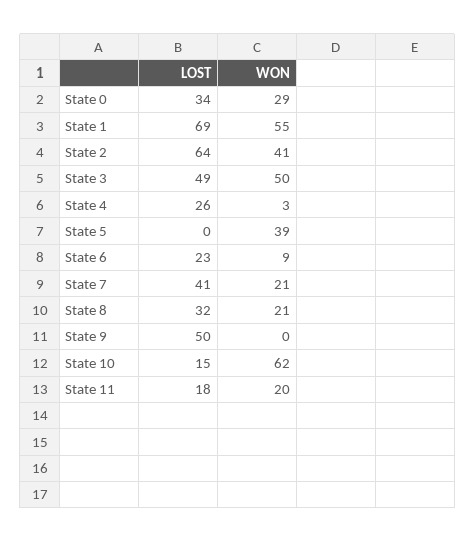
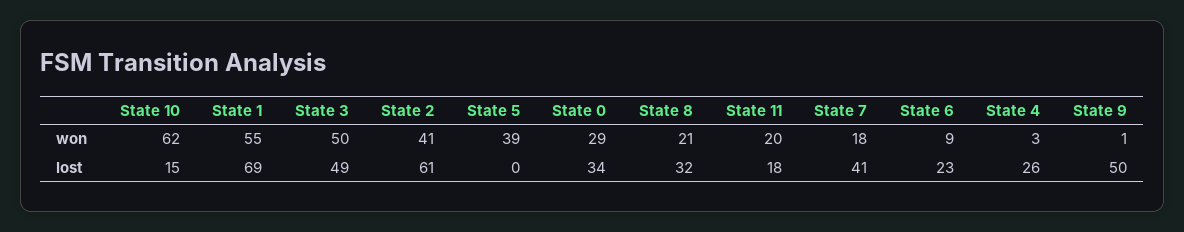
LOST, State 2: 64 -> 61
WON, State 7: 21 -> 18
WON, State 9: 0 -> 1

